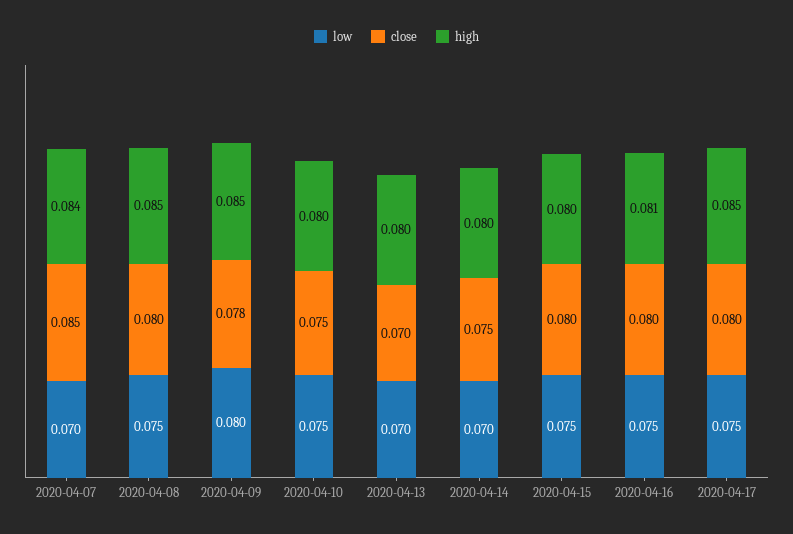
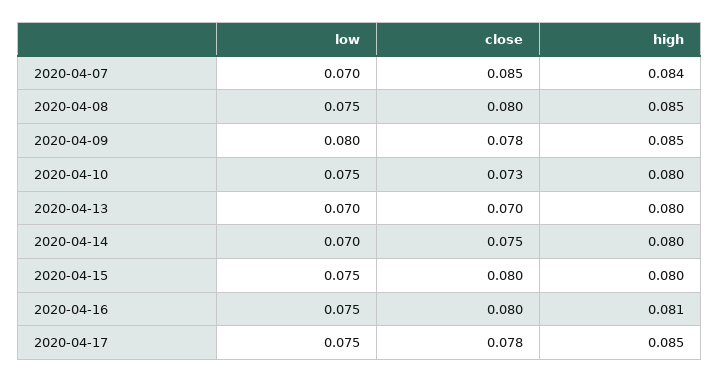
close, 2020-04-10: 0.075 -> 0.073
close, 2020-04-17: 0.08 -> 0.078

